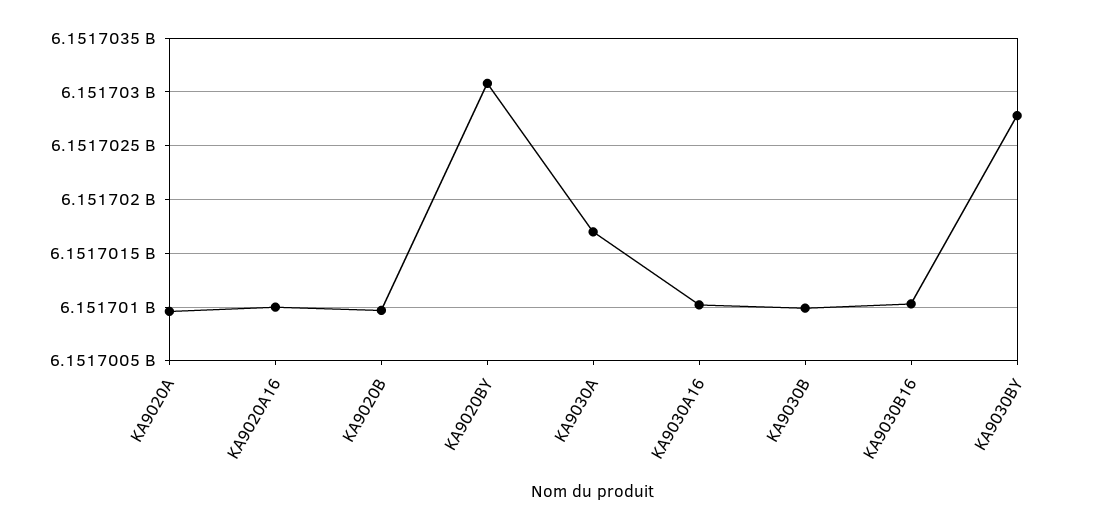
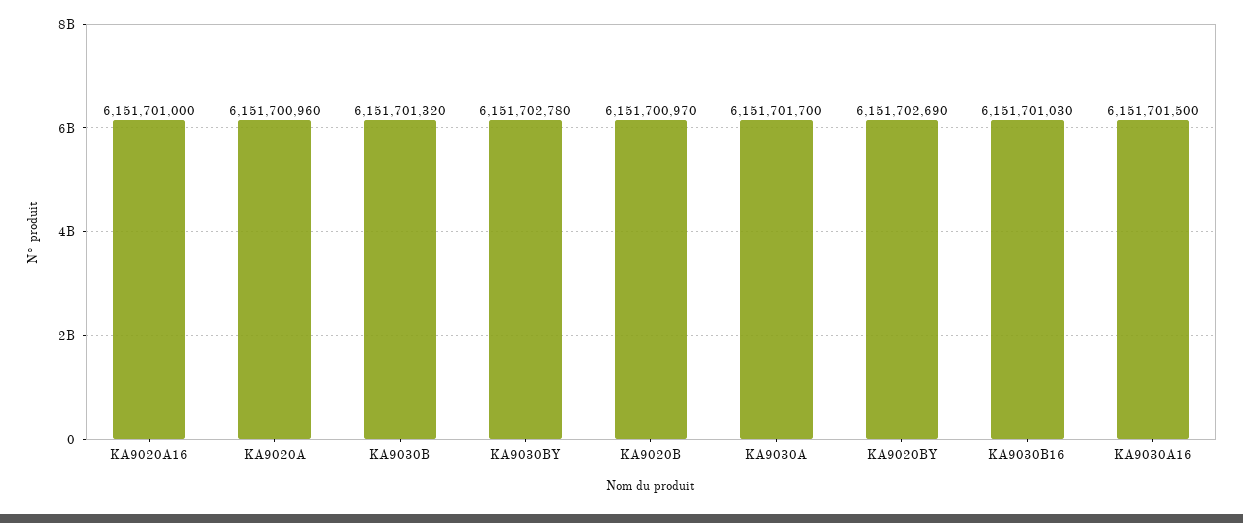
KA9020BY: 6151703100 -> 6151702690
KA9030A16: 6151701000 -> 6151701500
KA9030B: 6151701000 -> 6151701320

